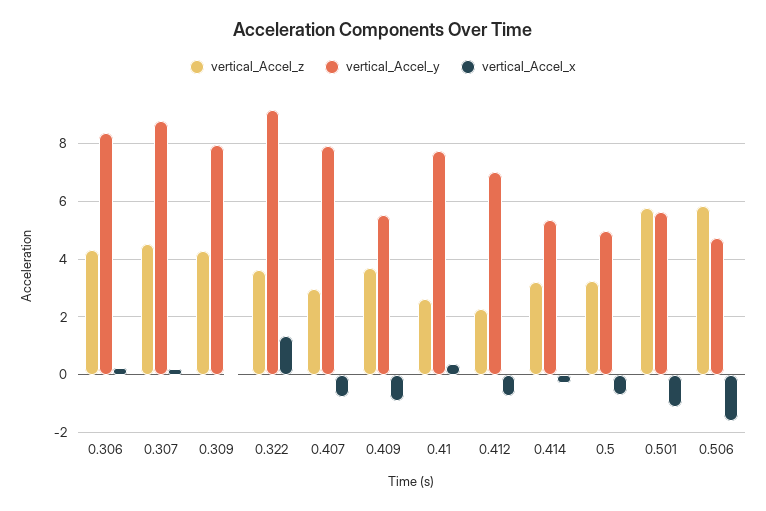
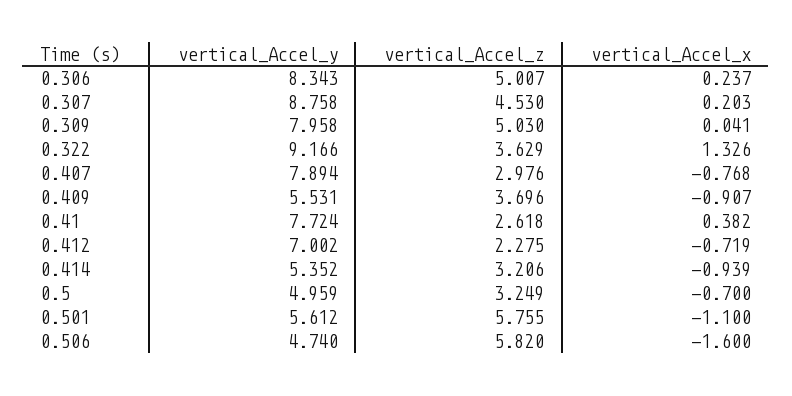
vertical_Accel_z, 0.306: 4.25 -> 5.007
vertical_Accel_z, 0.309: 4.25 -> 5.03
vertical_Accel_x, 0.414: -0.25 -> -0.939

